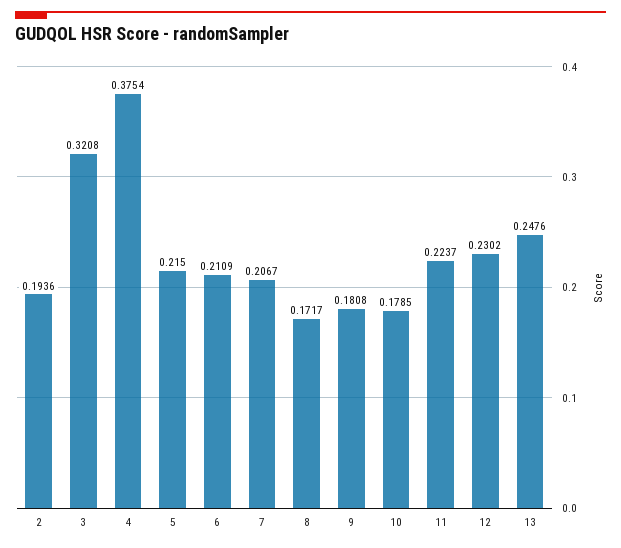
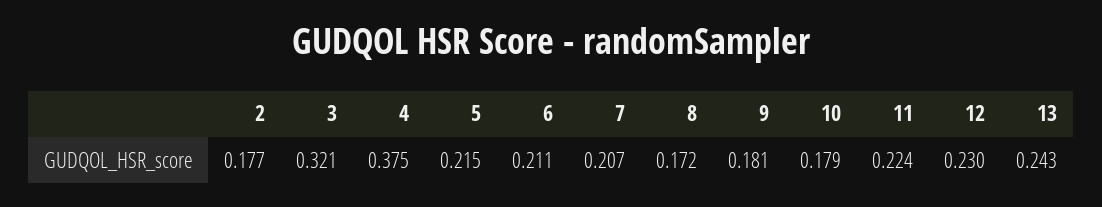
2: 0.1936 -> 0.177
13: 0.2476 -> 0.243

